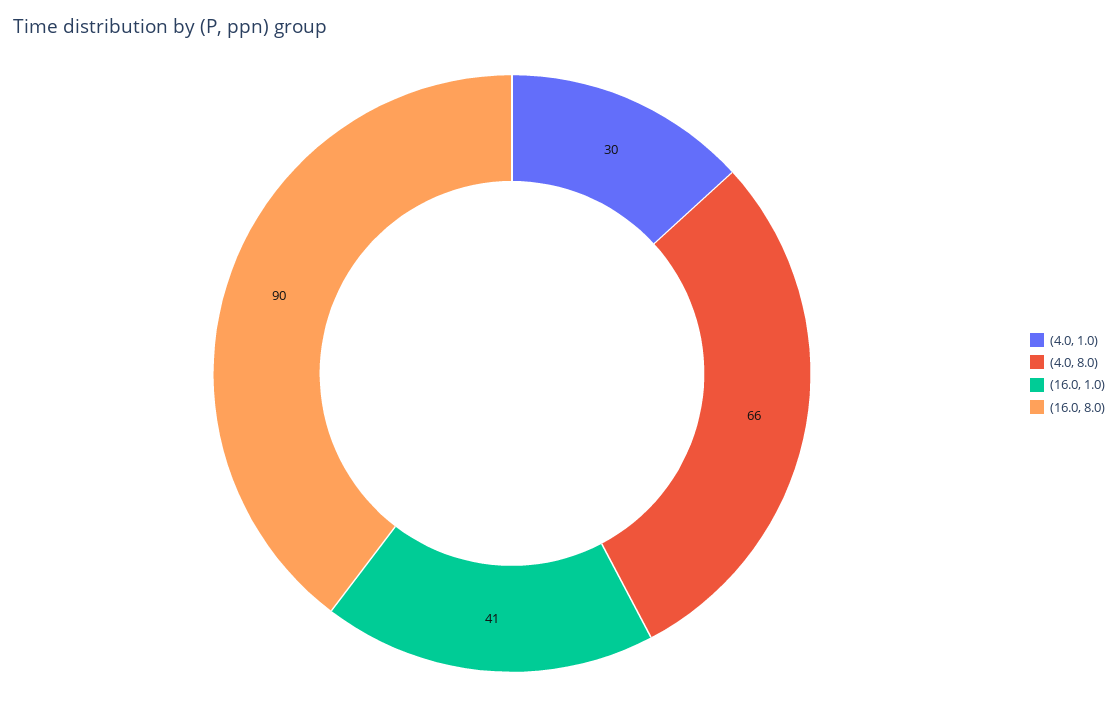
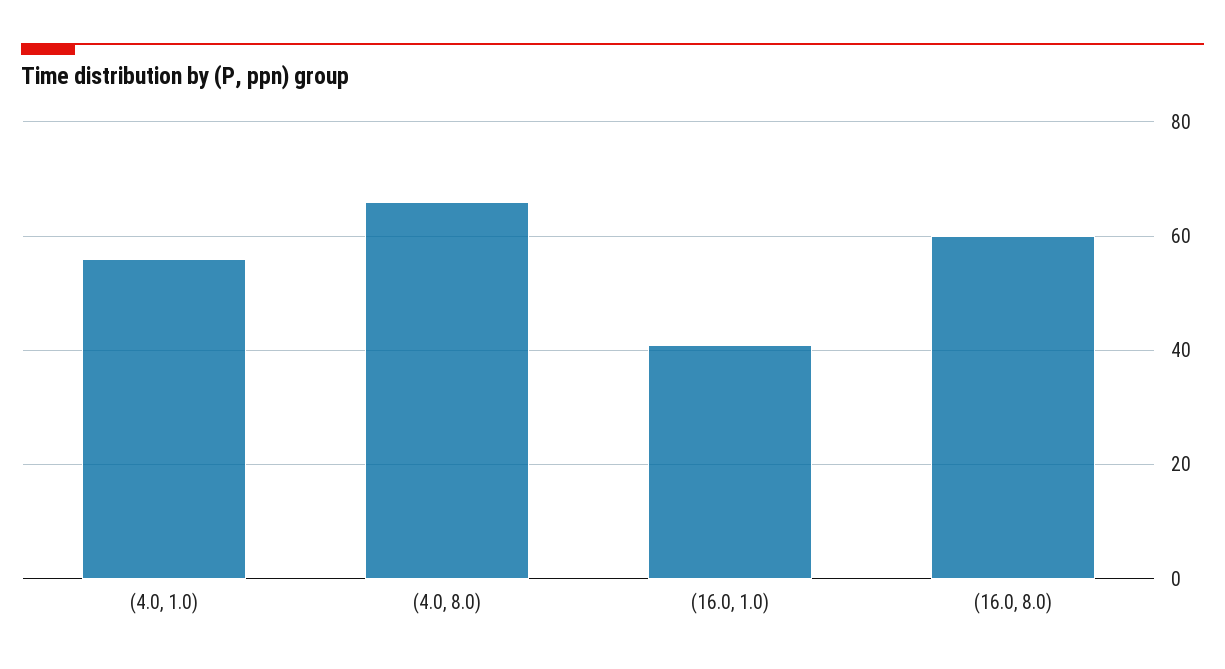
(4.0, 1.0): 30 -> 55
(16.0, 8.0): 90 -> 60

